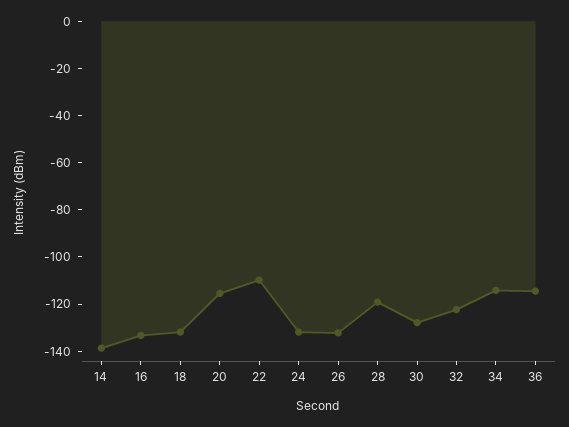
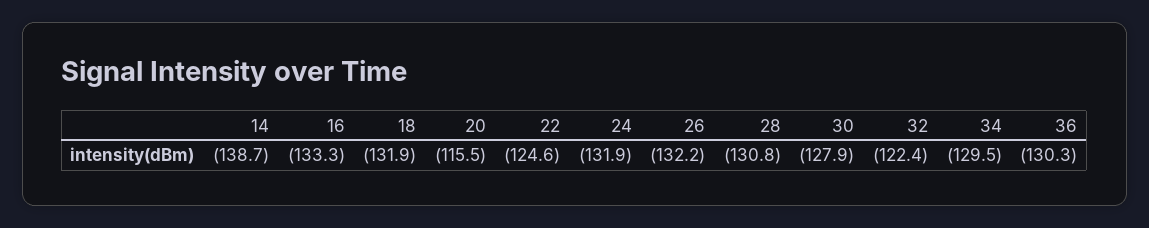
22: -110 -> -124.6
28: -120 -> -130.8
34: -115 -> -129.5
36: -115 -> -130.3

